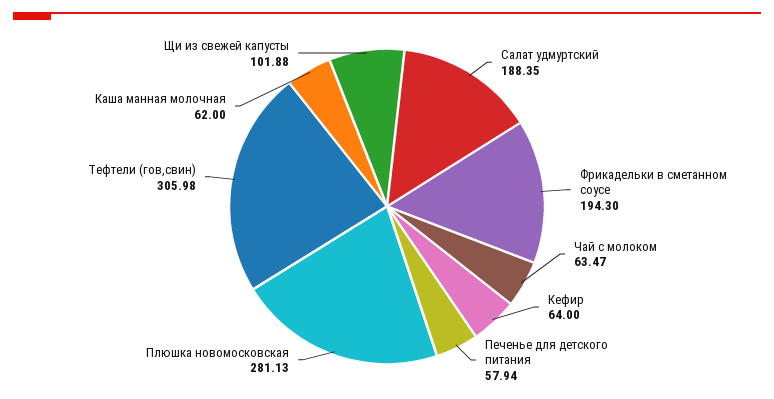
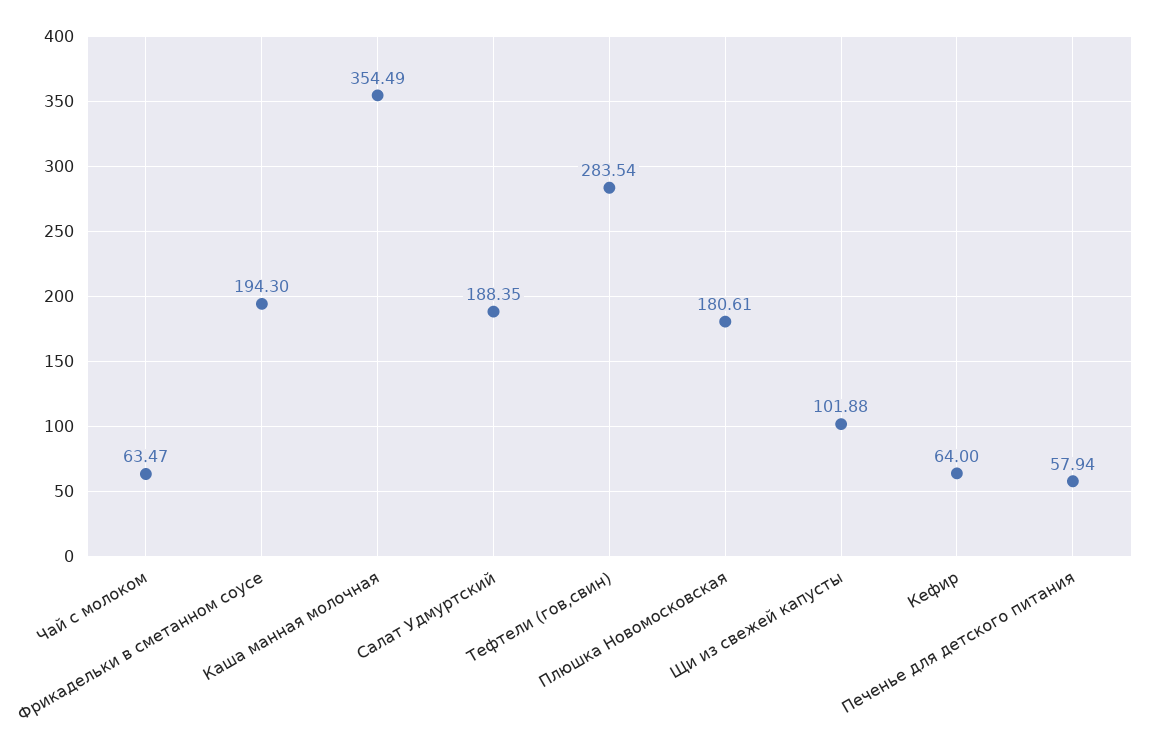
Плюшка новомосковская: 281.13 -> 180.61
Тефтели (гов,свин): 305.98 -> 283.54
Каша манная молочная: 62 -> 354.49

